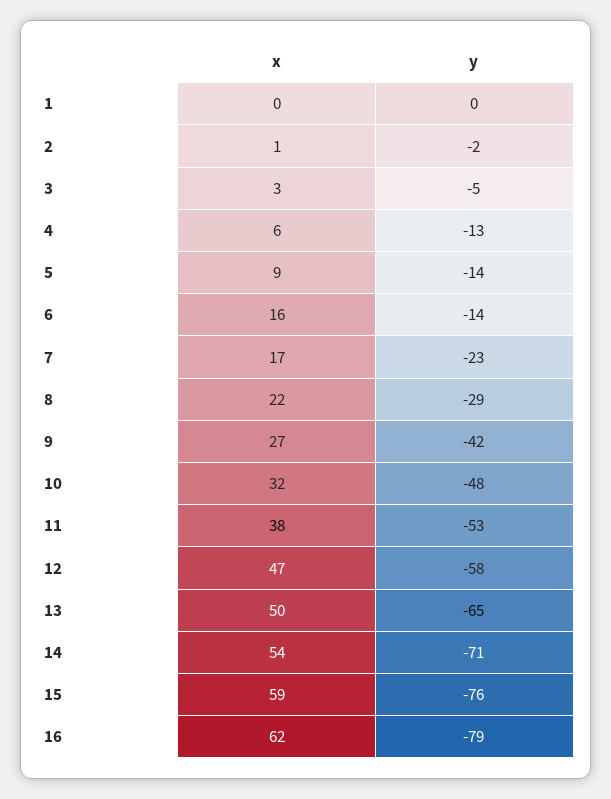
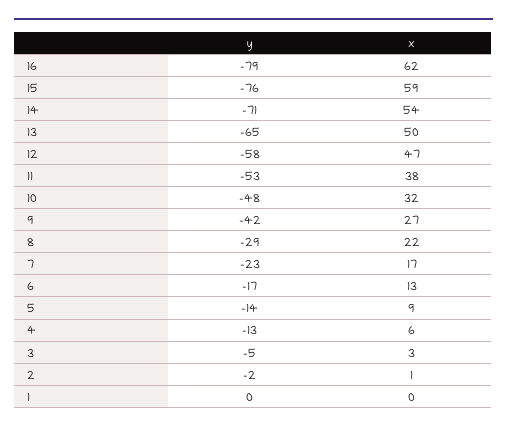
x, 6: 16 -> 13
y, 6: -14 -> -17

